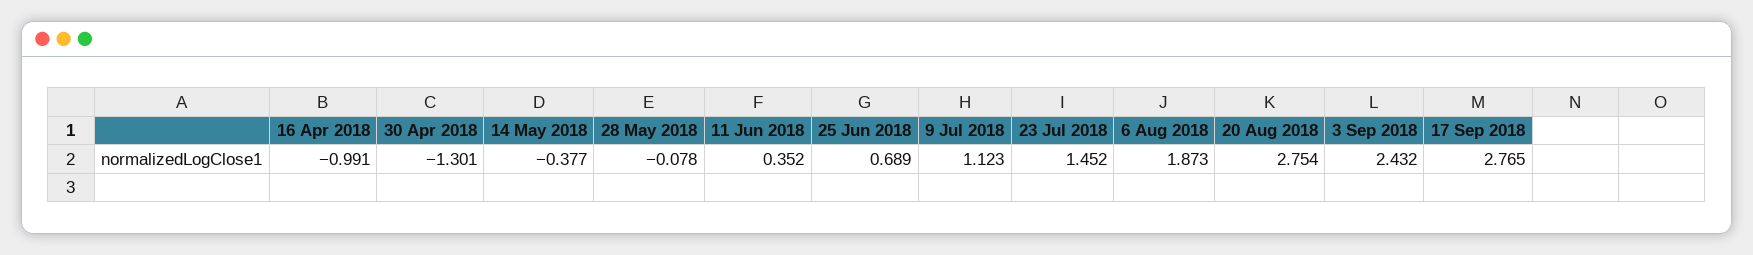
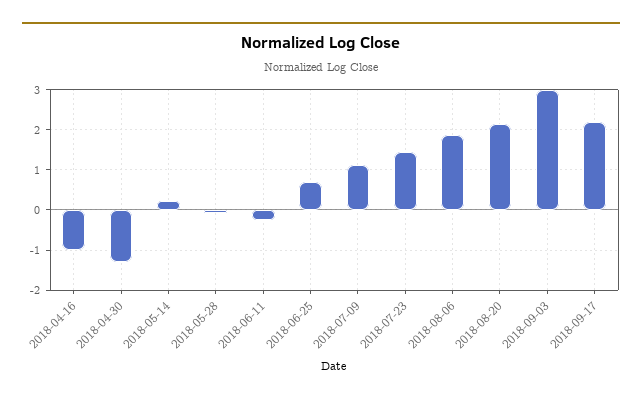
14 May 2018: -0.377 -> 0.2
11 Jun 2018: 0.352 -> -0.2
20 Aug 2018: 2.754 -> 2.2
3 Sep 2018: 2.432 -> 3
17 Sep 2018: 2.765 -> 2.2

